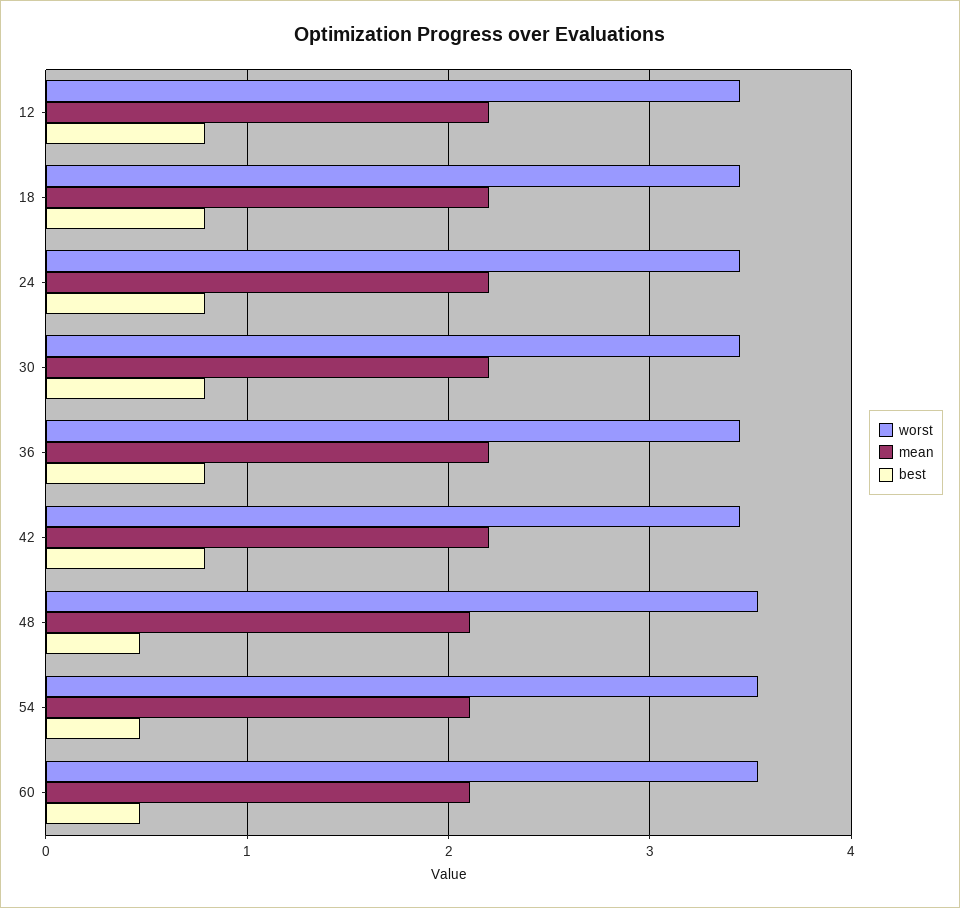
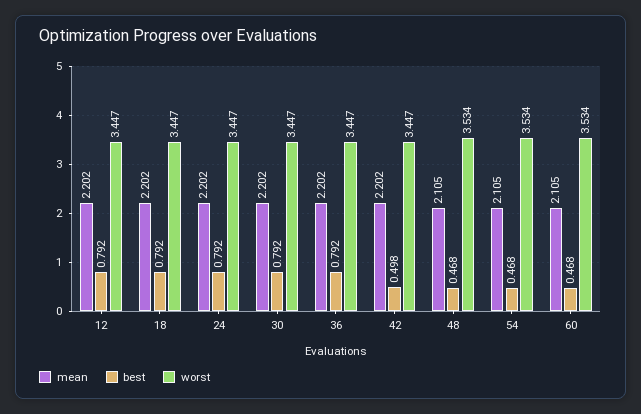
best, 42: 0.8 -> 0.498

